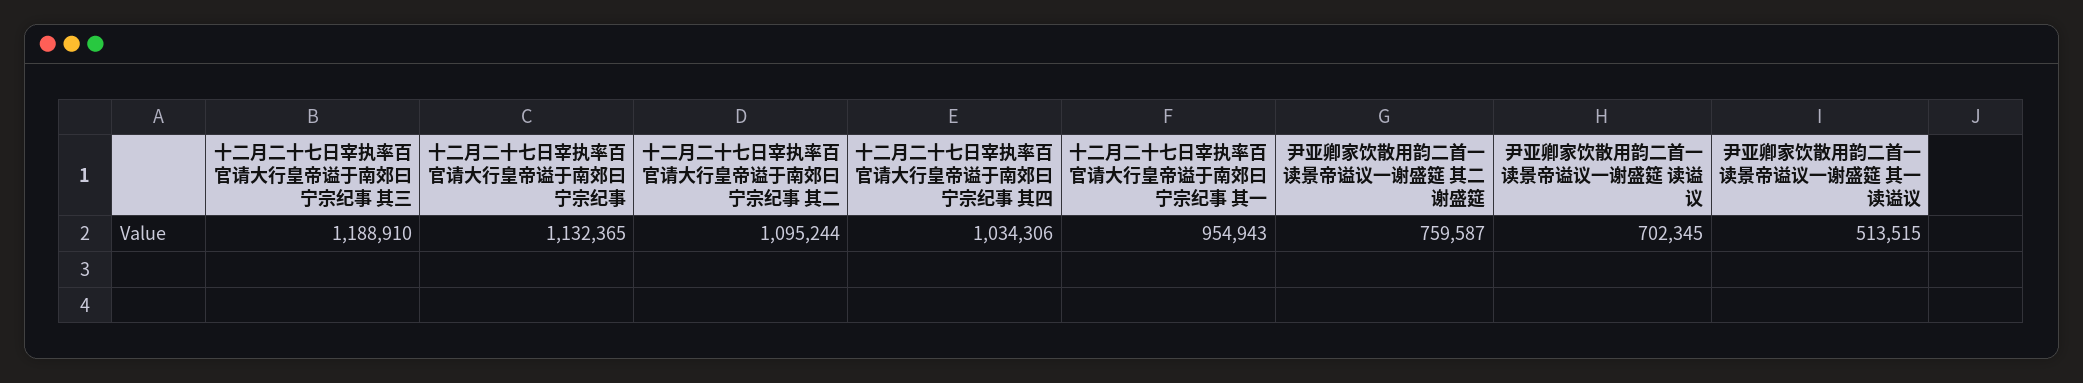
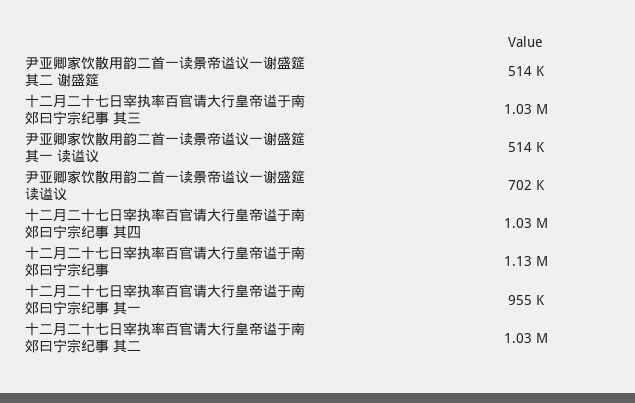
十二月二十七日宰执率百官请大行皇帝谥于南郊曰宁宗纪事 其三: 1188910 -> 1030000
十二月二十七日宰执率百官请大行皇帝谥于南郊曰宁宗纪事 其二: 1095244 -> 1030000
尹亚卿家饮散用韵二首一读景帝谥议一谢盛筵 其二 谢盛筵: 759587 -> 514000

